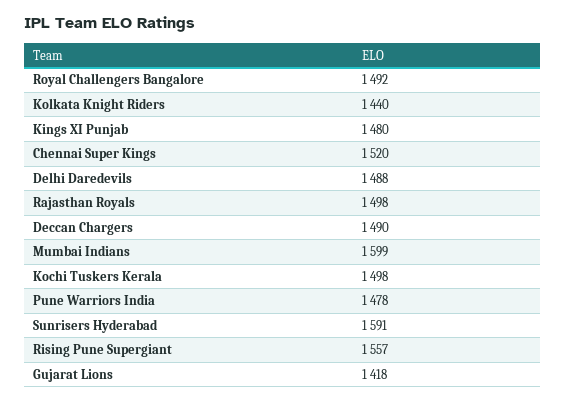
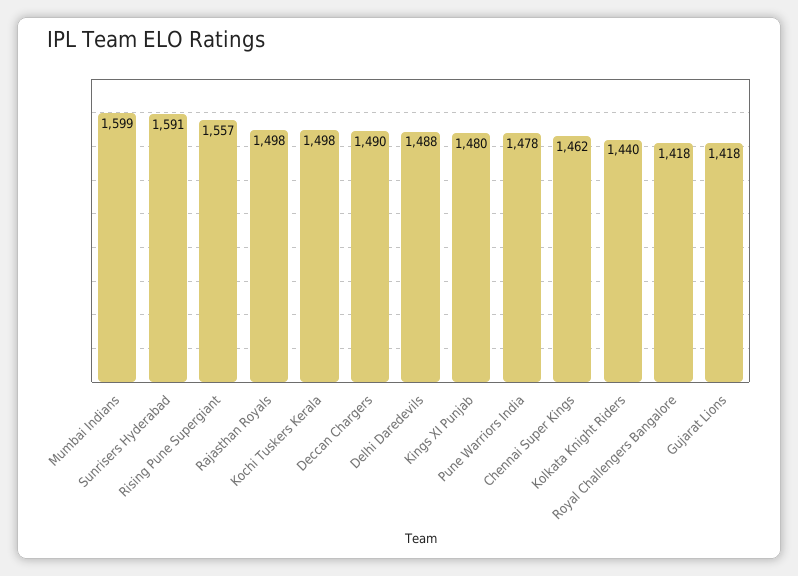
Royal Challengers Bangalore: 1492 -> 1418
Chennai Super Kings: 1520 -> 1462

